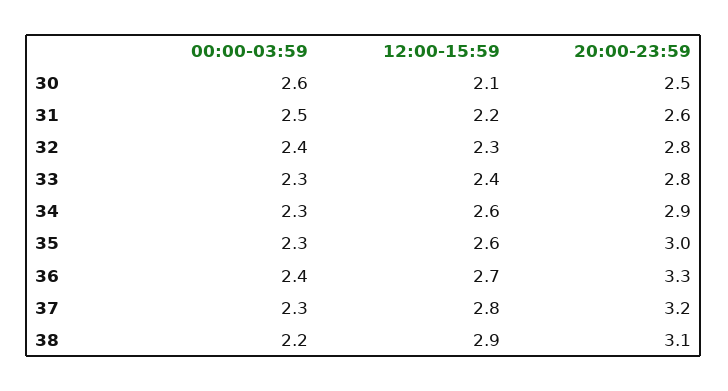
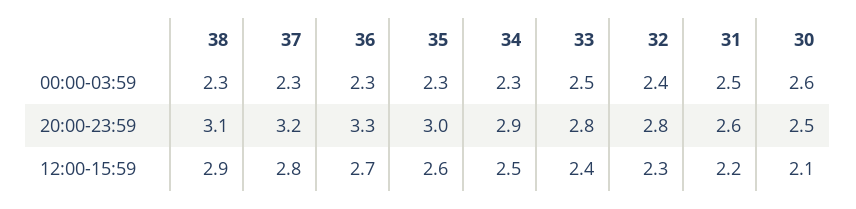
00:00-03:59, 33: 2.3 -> 2.5
12:00-15:59, 34: 2.6 -> 2.5
00:00-03:59, 36: 2.4 -> 2.3
00:00-03:59, 38: 2.2 -> 2.3

